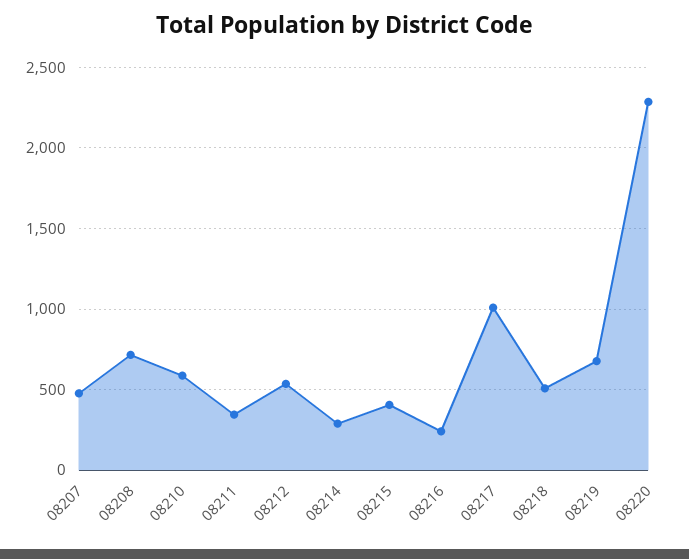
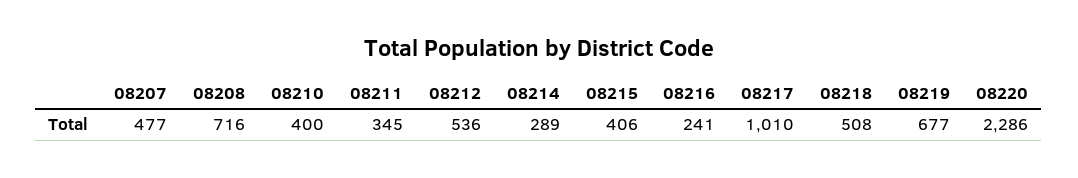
08210: 600 -> 400

